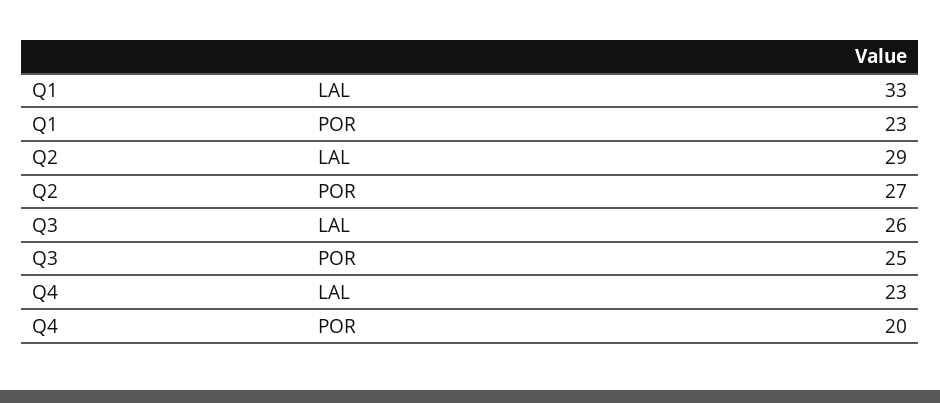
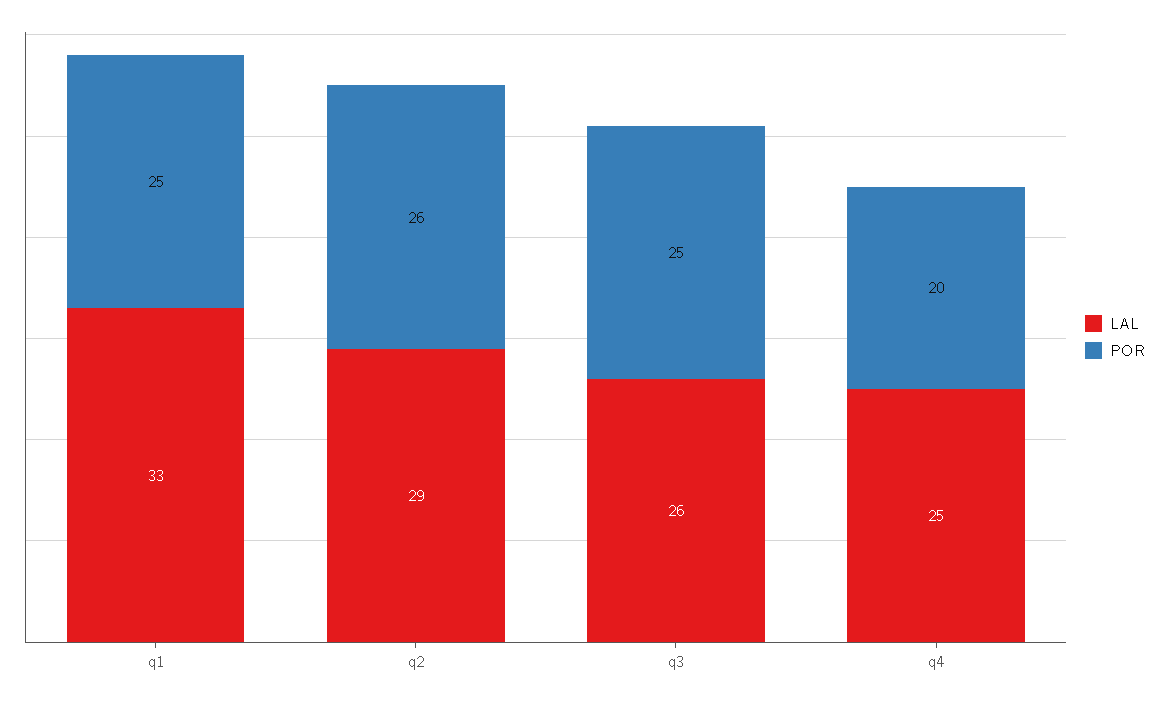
POR, Q1: 23 -> 25
POR, Q2: 27 -> 26
LAL, Q4: 23 -> 25

